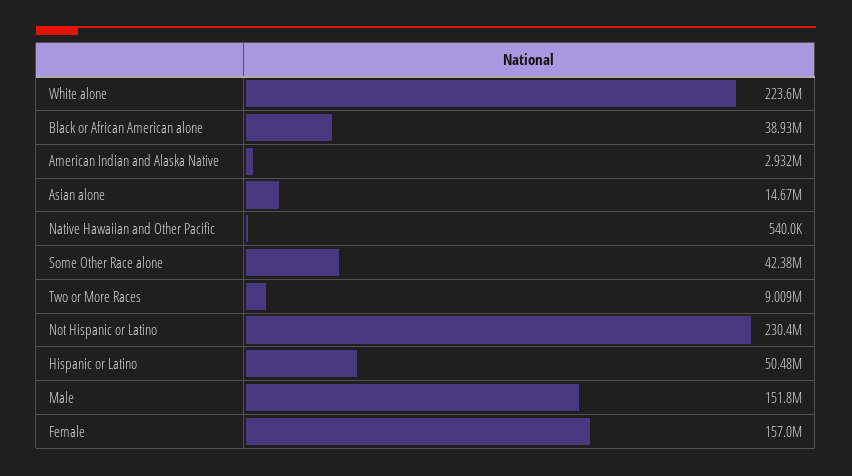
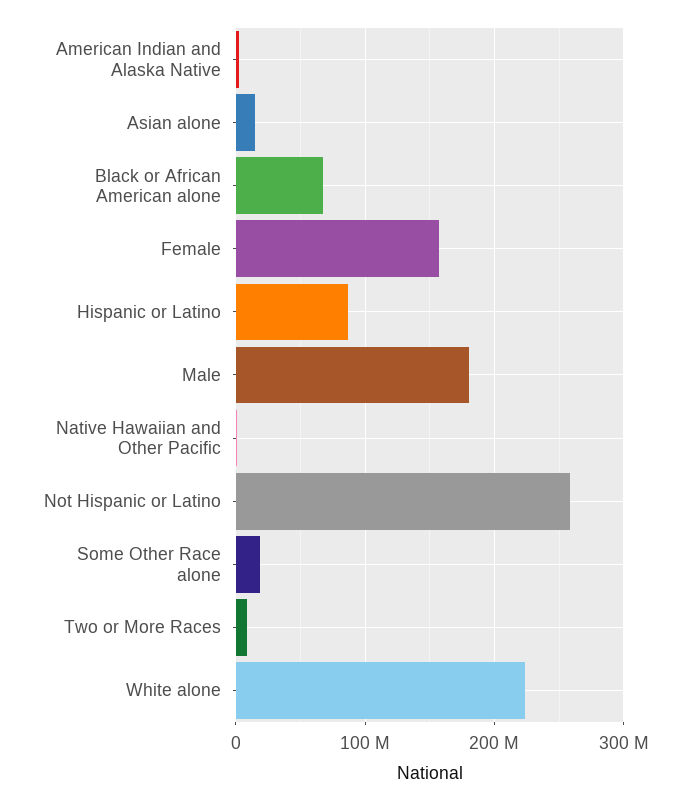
Black or African American alone: 38930000 -> 70000000
Some Other Race alone: 42380000 -> 20000000
Not Hispanic or Latino: 230400000 -> 260000000
Hispanic or Latino: 50480000 -> 90000000
Male: 151800000 -> 180000000

